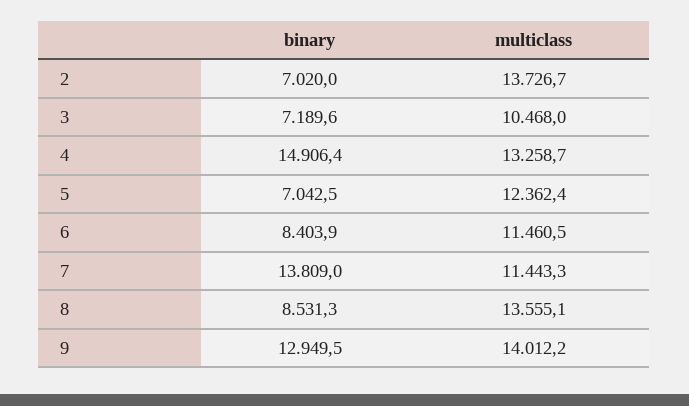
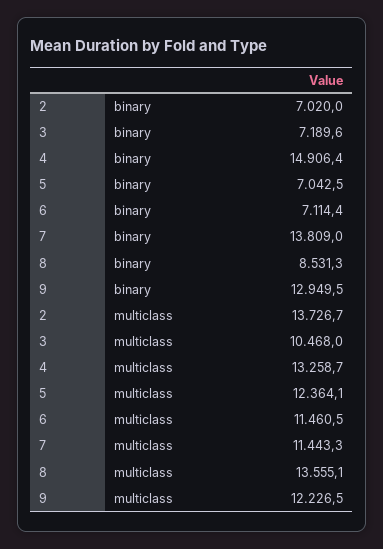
multiclass, 5: 12362.4 -> 12364.1
binary, 6: 8403.9 -> 7114.4
multiclass, 9: 14012.2 -> 12226.5

